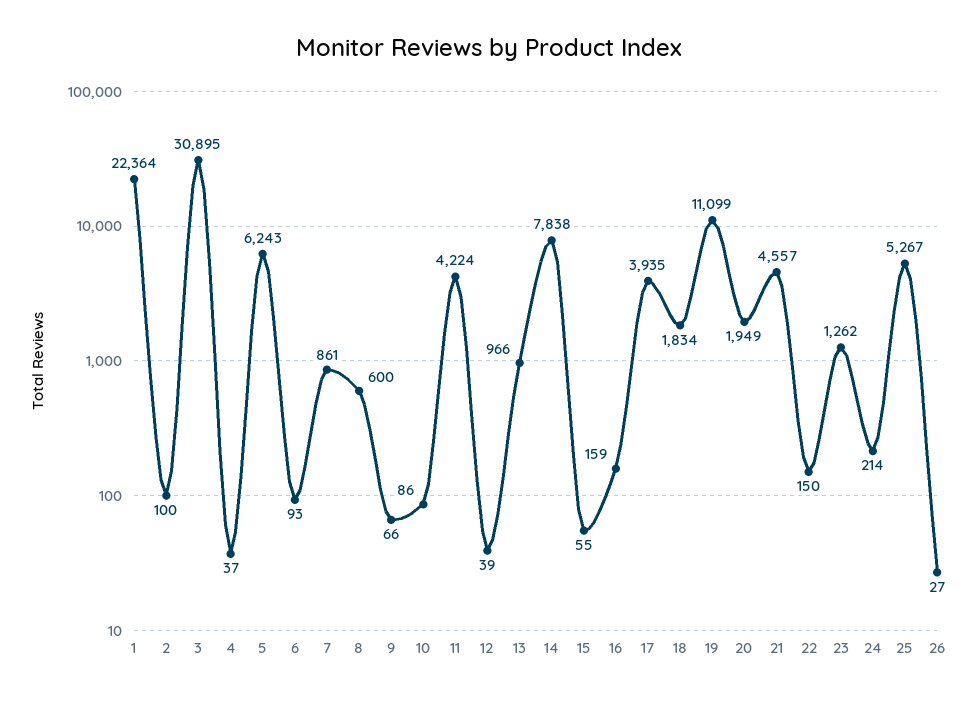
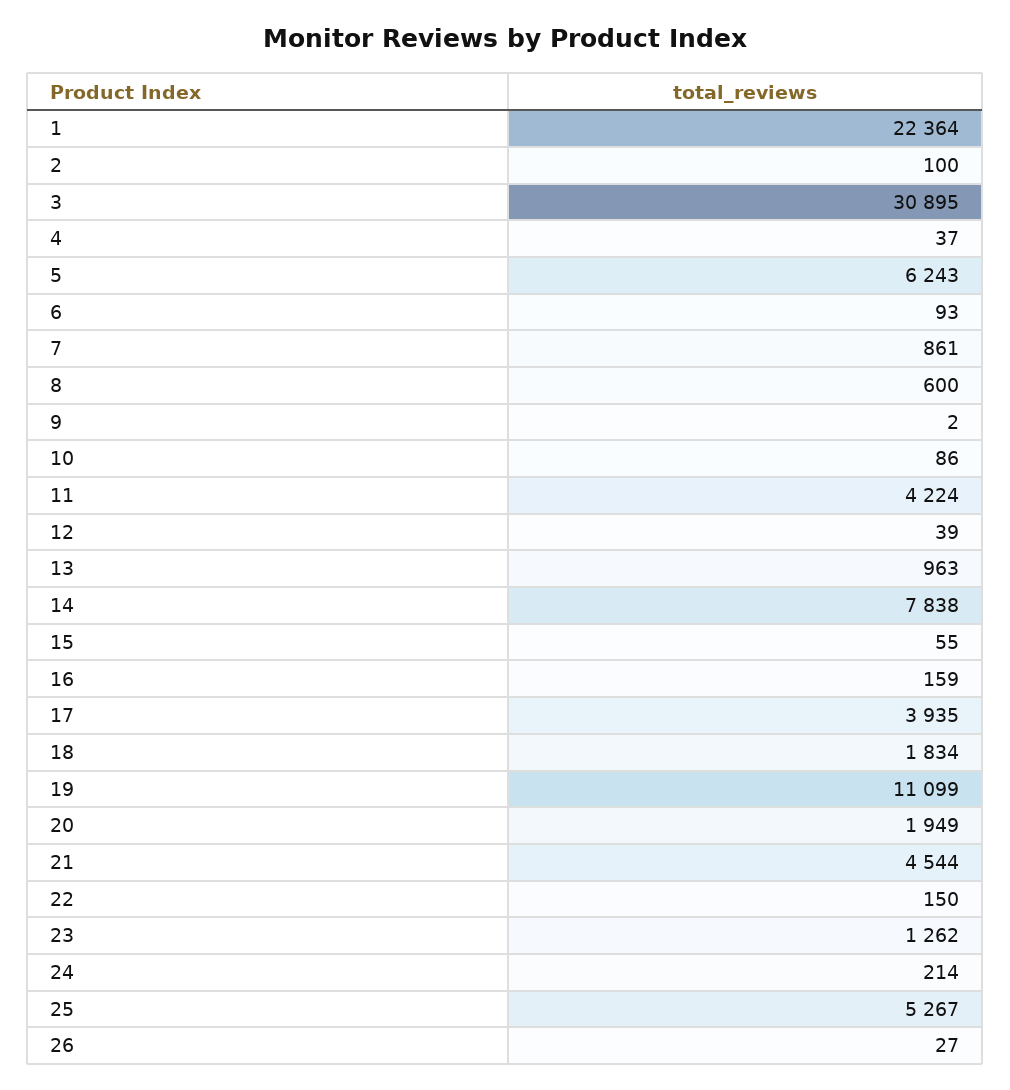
9: 66 -> 2
13: 966 -> 963
21: 4557 -> 4544

